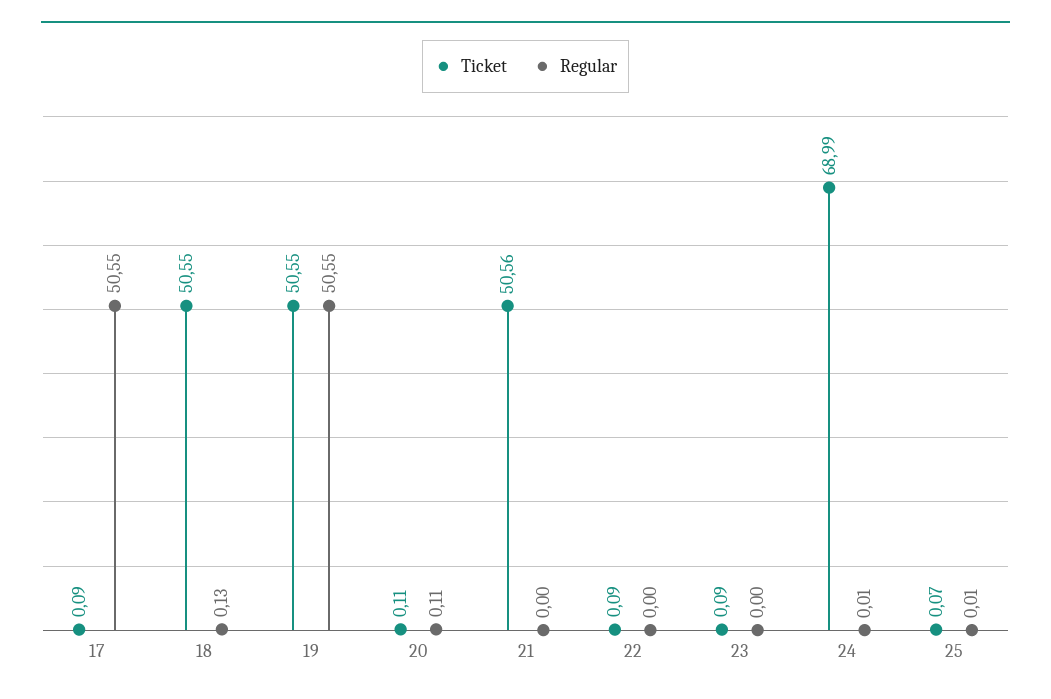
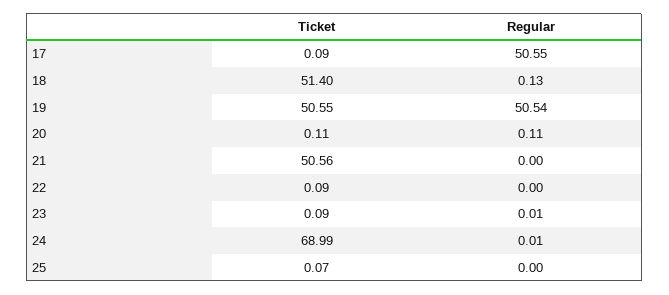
Ticket, 18: 50.55 -> 51.4
Regular, 19: 50.55 -> 50.54
Regular, 23: 0 -> 0.01
Regular, 25: 0.01 -> 0

